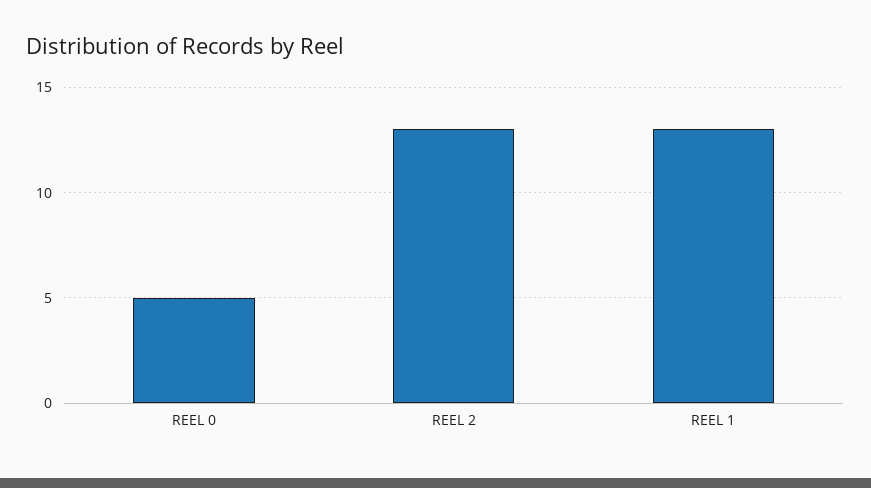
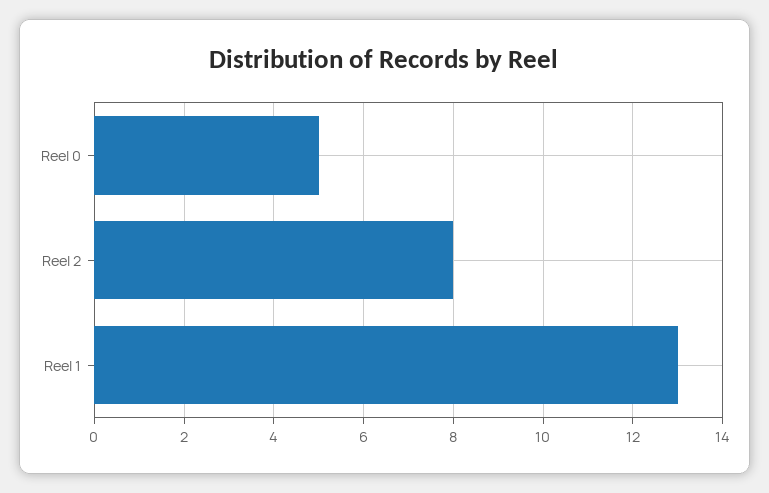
REEL 2: 13 -> 8

